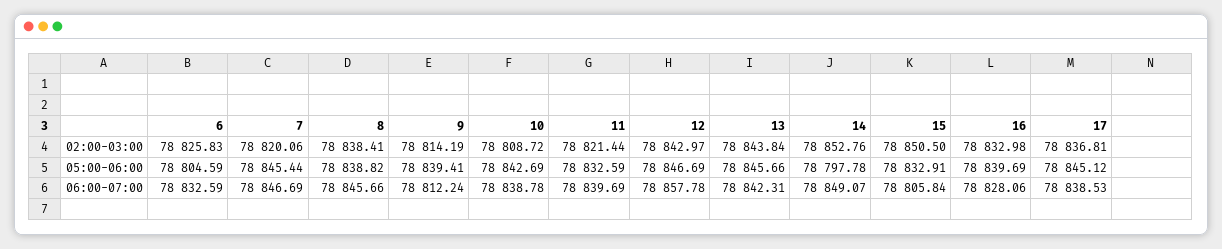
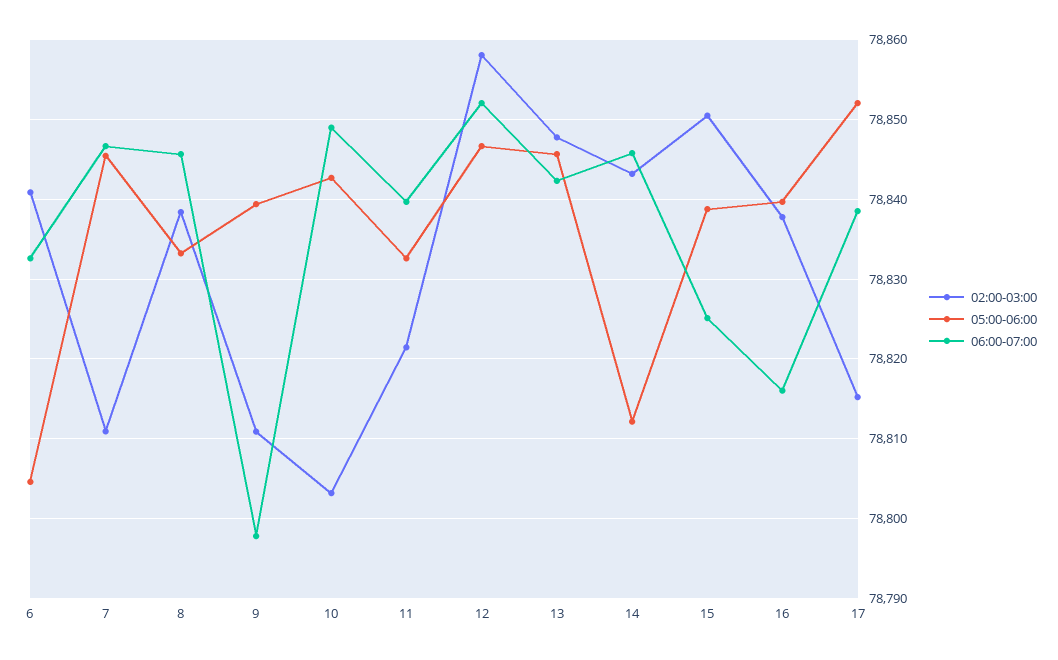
02:00-03:00, 6: 78825.83 -> 78841
02:00-03:00, 7: 78820.06 -> 78811
02:00-03:00, 9: 78814.19 -> 78811
02:00-03:00, 10: 78808.72 -> 78803
02:00-03:00, 12: 78842.97 -> 78858
02:00-03:00, 13: 78843.84 -> 78848
02:00-03:00, 14: 78852.76 -> 78843
02:00-03:00, 16: 78832.98 -> 78838
02:00-03:00, 17: 78836.81 -> 78815
05:00-06:00, 8: 78838.82 -> 78833
05:00-06:00, 14: 78797.78 -> 78812
05:00-06:00, 15: 78832.91 -> 78839
05:00-06:00, 17: 78845.12 -> 78852
06:00-07:00, 9: 78812.24 -> 78798
06:00-07:00, 10: 78838.78 -> 78849
06:00-07:00, 12: 78857.78 -> 78852
06:00-07:00, 14: 78849.07 -> 78846
06:00-07:00, 15: 78805.84 -> 78825
06:00-07:00, 16: 78828.06 -> 78816

